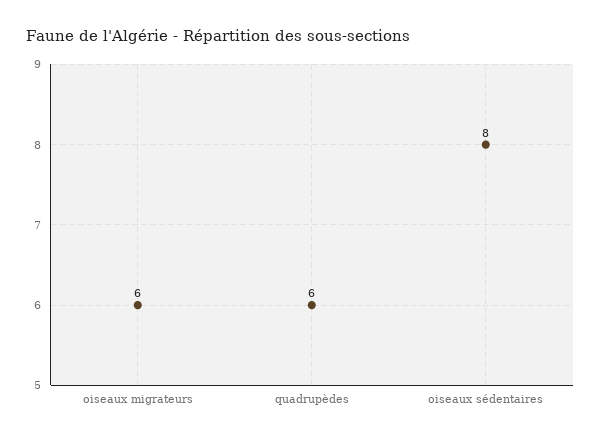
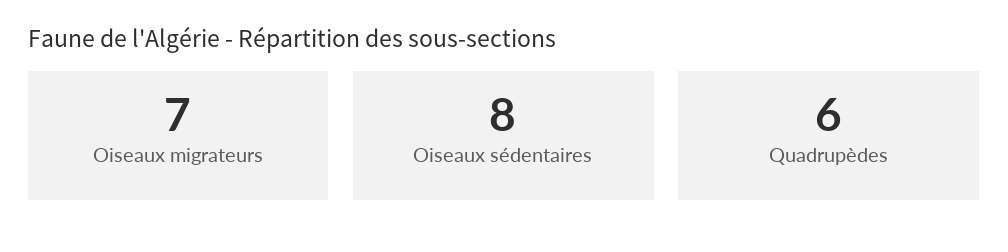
oiseaux migrateurs: 6 -> 7

